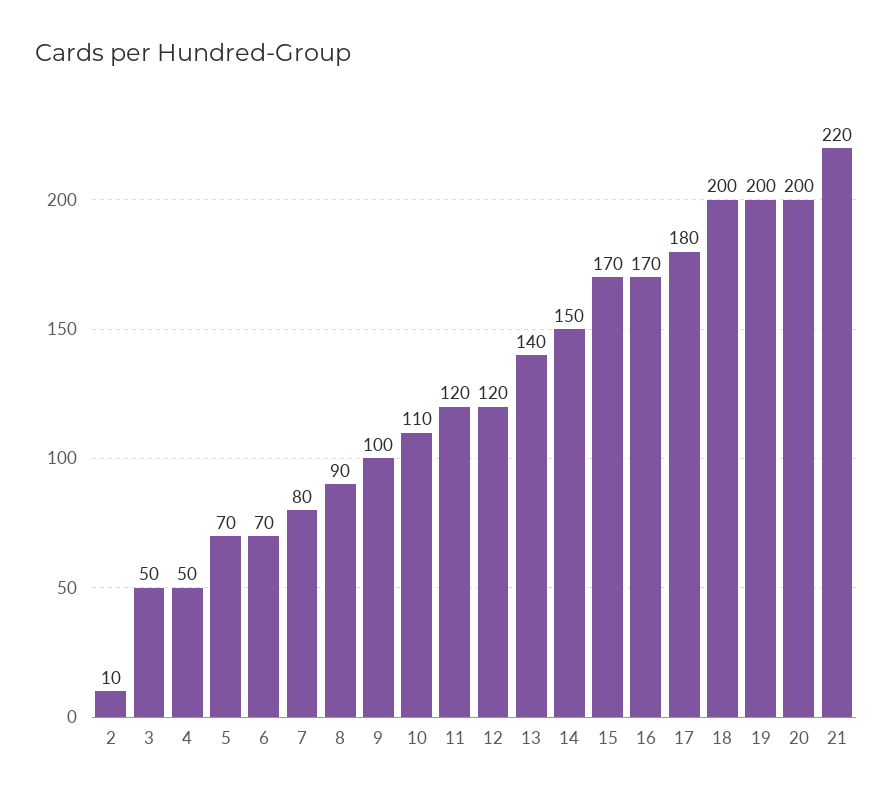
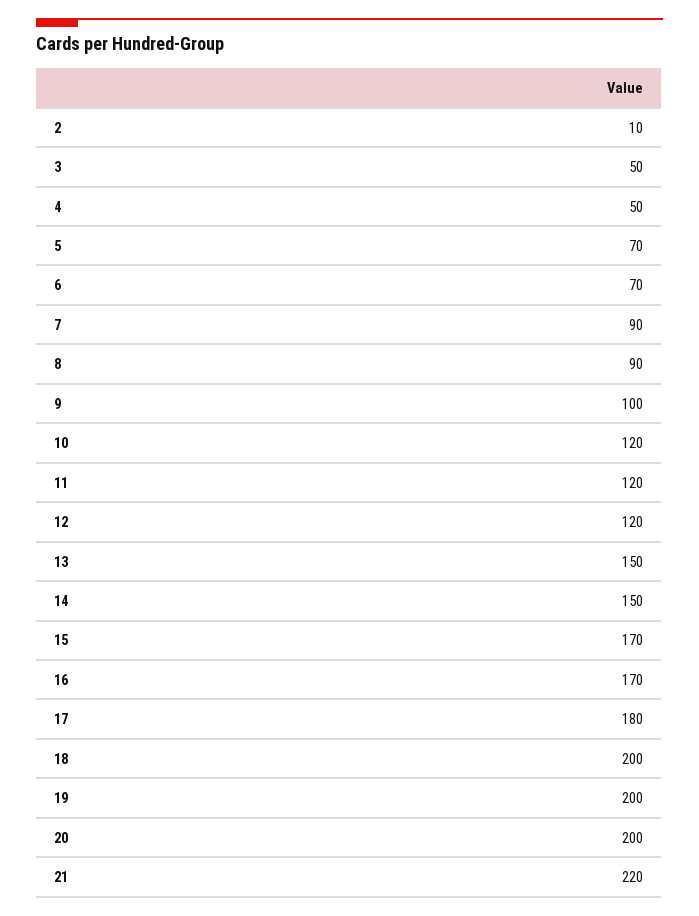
7: 80 -> 90
10: 110 -> 120
13: 140 -> 150

